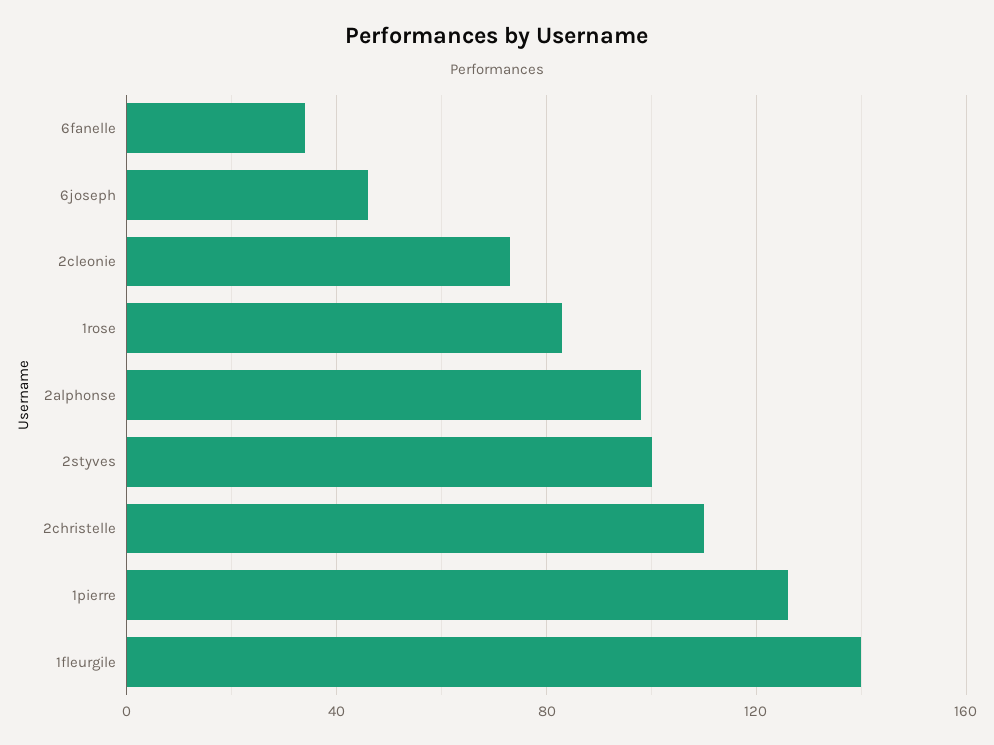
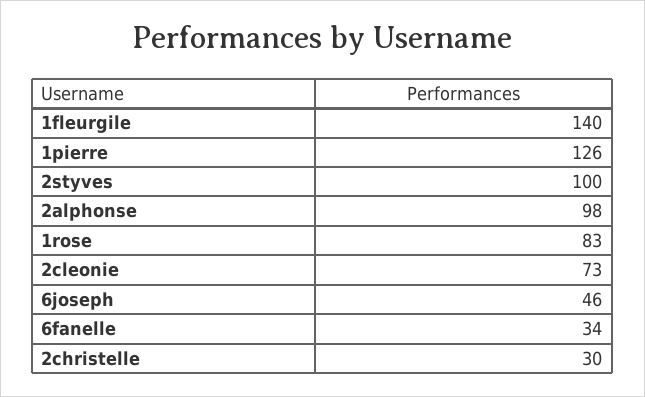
2christelle: 110 -> 30

